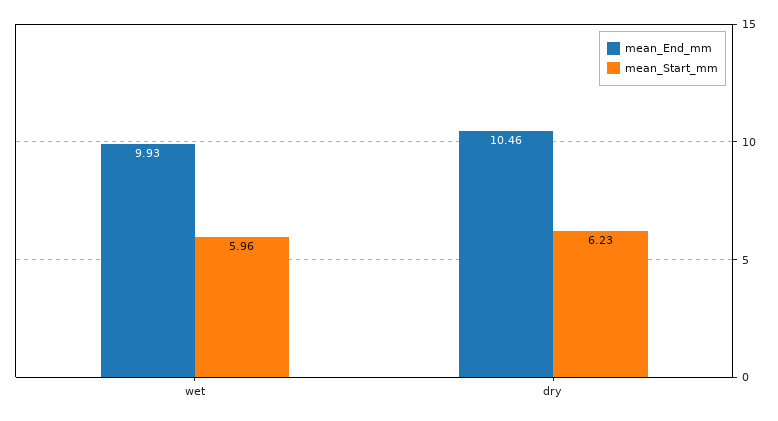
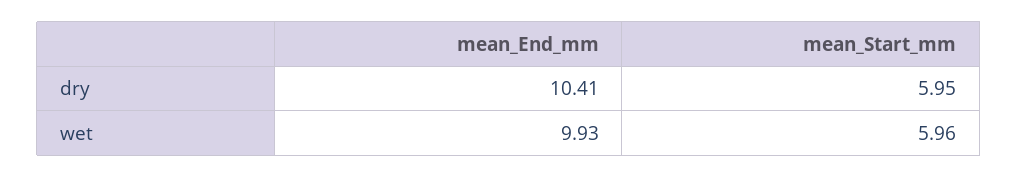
mean_End_mm, dry: 10.46 -> 10.41
mean_Start_mm, dry: 6.23 -> 5.95

